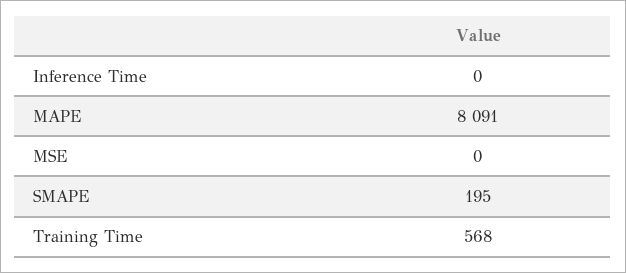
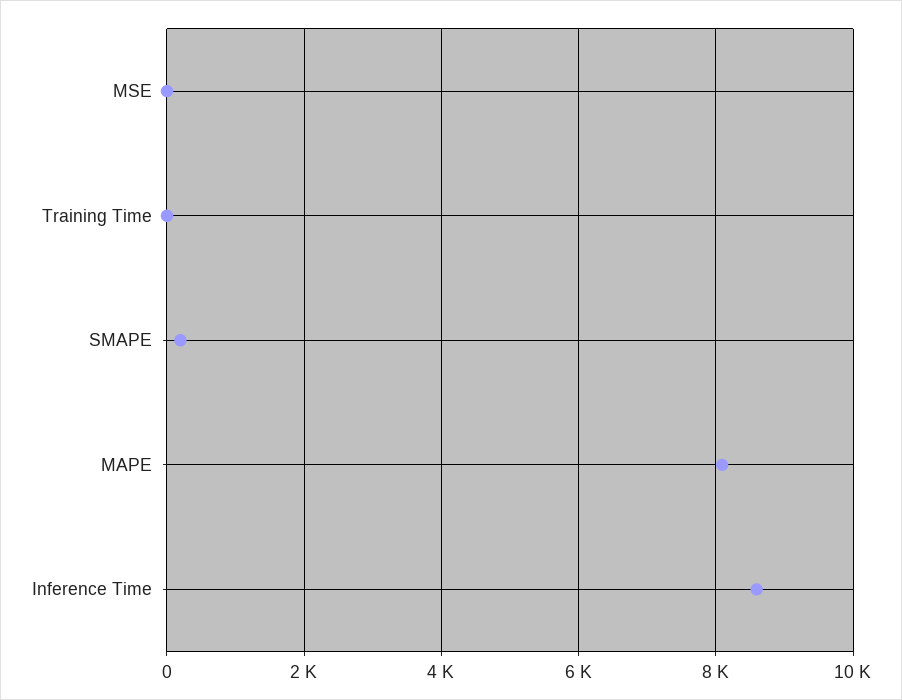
Inference Time: 0 -> 8600
Training Time: 568 -> 0

